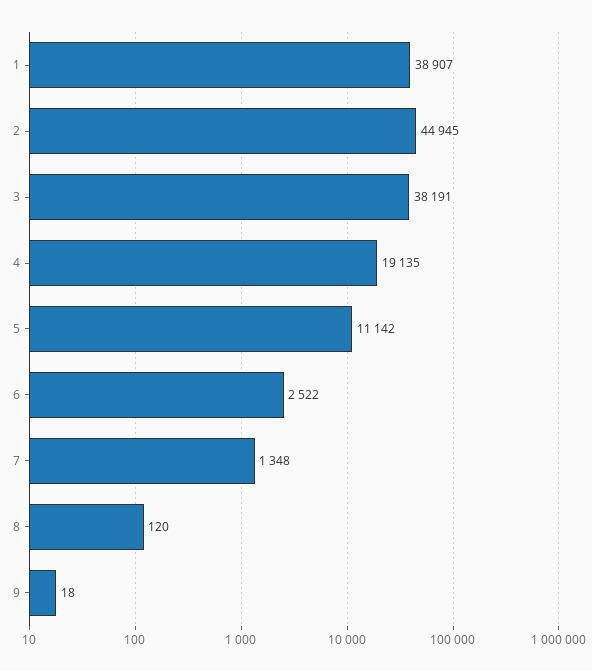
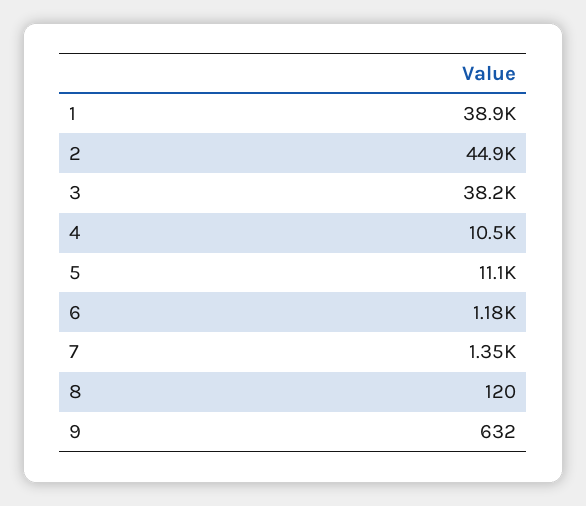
4: 19135 -> 10500
6: 2522 -> 1180
9: 18 -> 632

